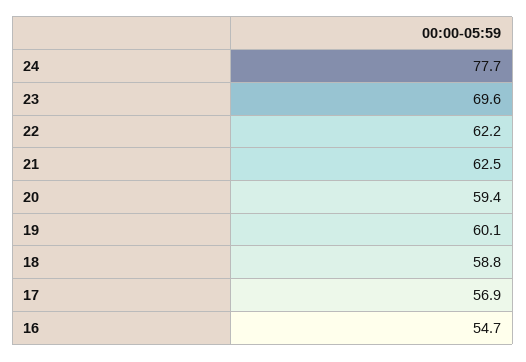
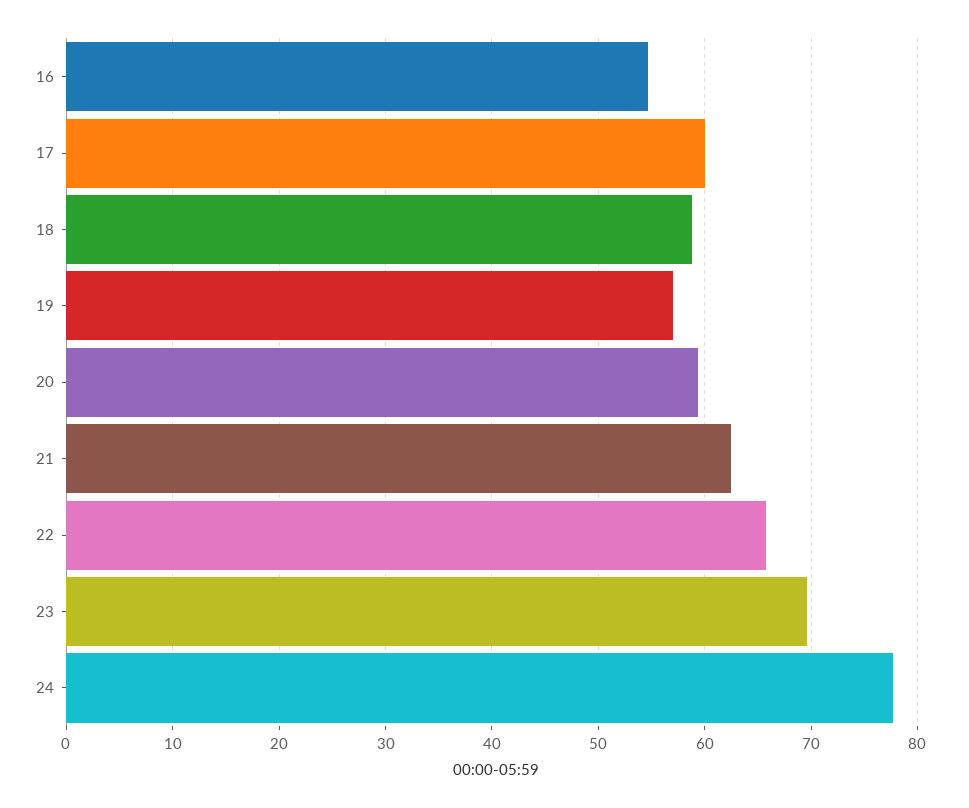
22: 62.2 -> 66
19: 60.1 -> 57
17: 56.9 -> 60

